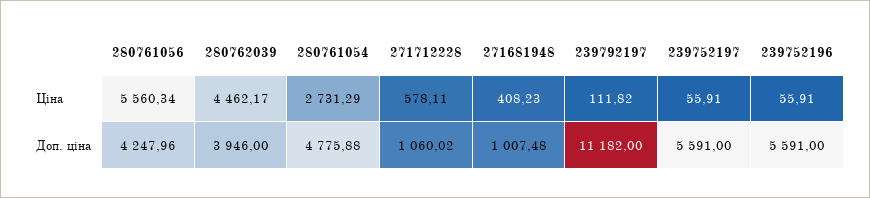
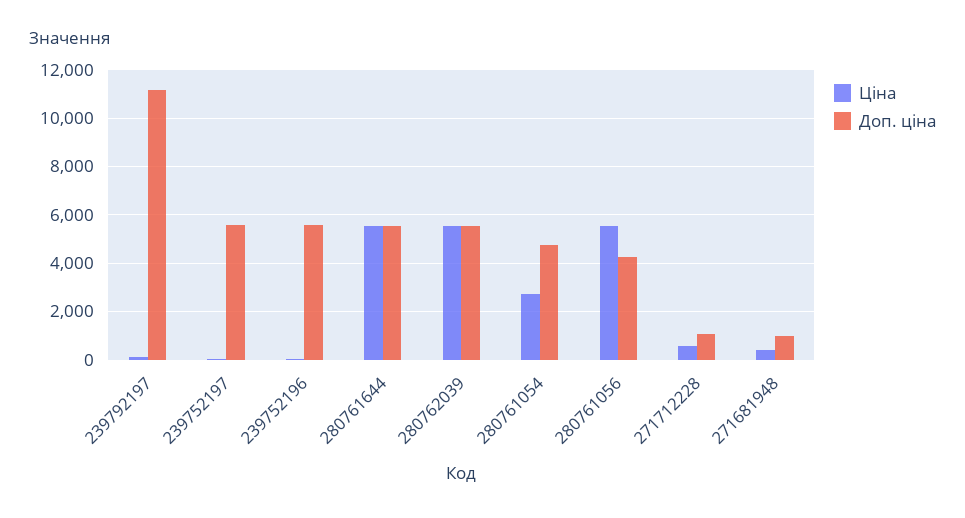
Ціна, 280762039: 4462.17 -> 5500
Доп. ціна, 280762039: 3946 -> 5500
Ціна, 280761644: none -> 5500
Доп. ціна, 280761644: none -> 5500

